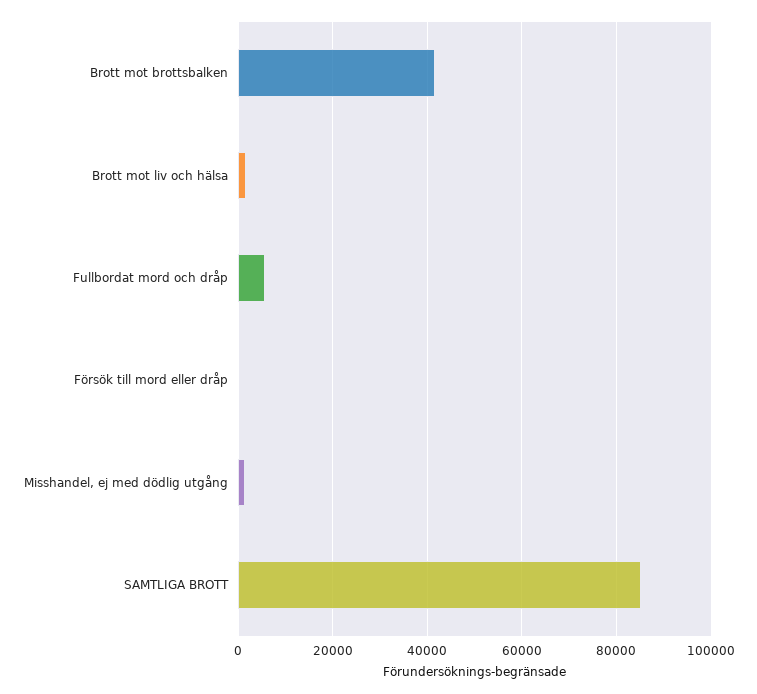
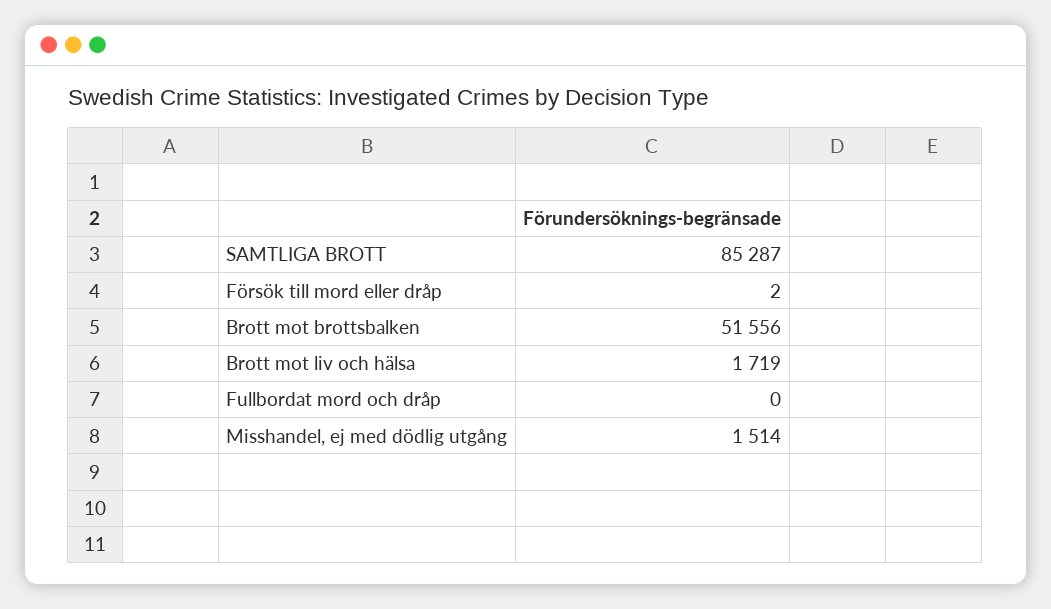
Brott mot brottsbalken: 42000 -> 51556
Fullbordat mord och dråp: 6000 -> 0

